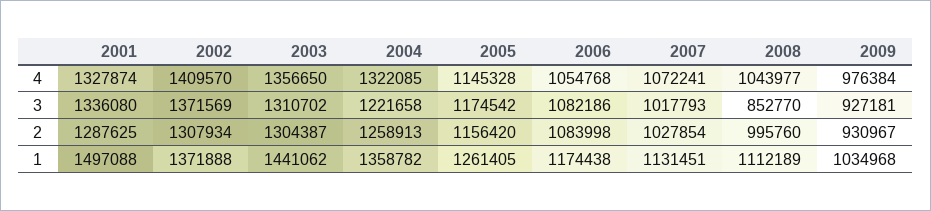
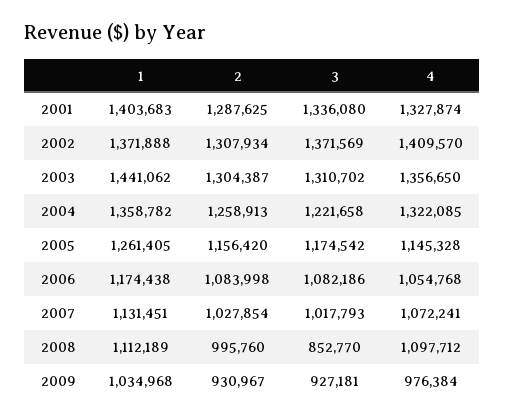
2008, 4: 1043977 -> 1097712
2001, 1: 1497088 -> 1403683

